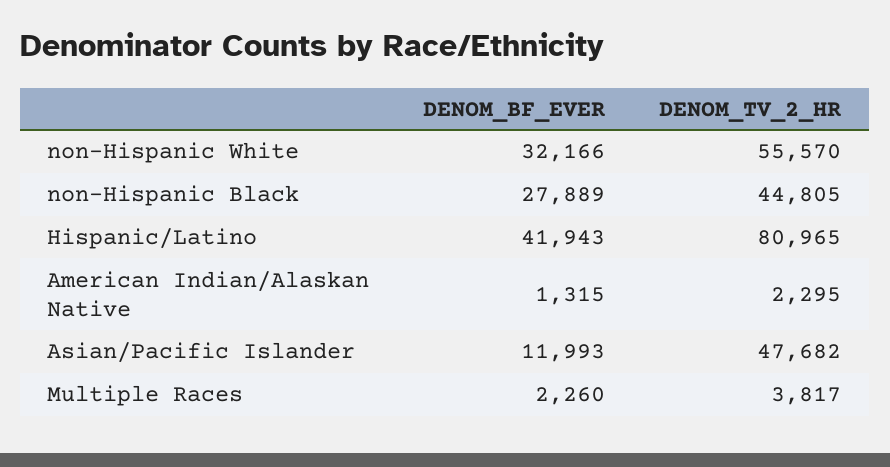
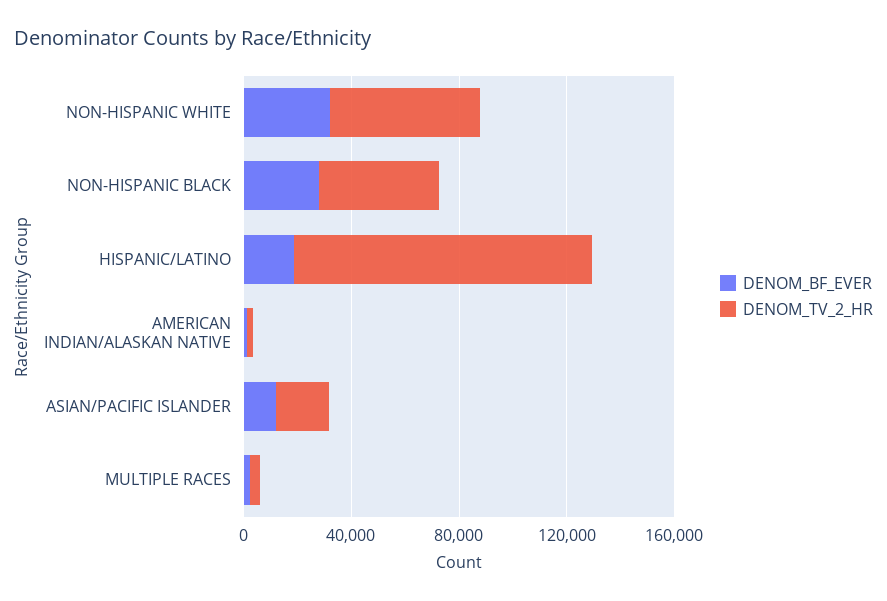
DENOM_BF_EVER, Hispanic/Latino: 41943 -> 20000
DENOM_TV_2_HR, Hispanic/Latino: 80965 -> 110000
DENOM_TV_2_HR, Asian/Pacific Islander: 47682 -> 20000

